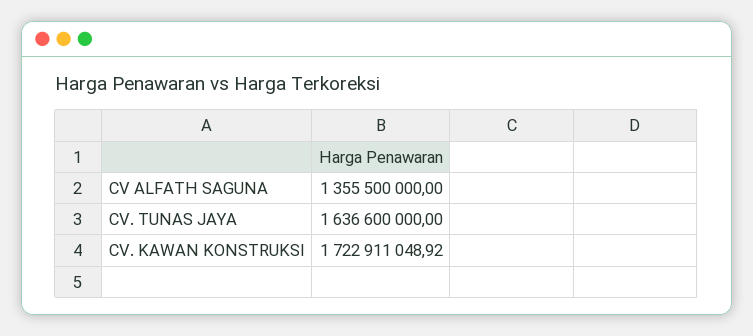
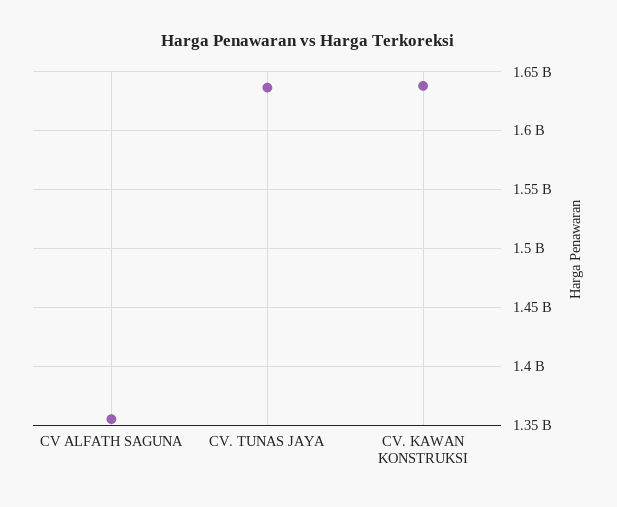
CV. KAWAN KONSTRUKSI: 1722911048.92 -> 1640000000

